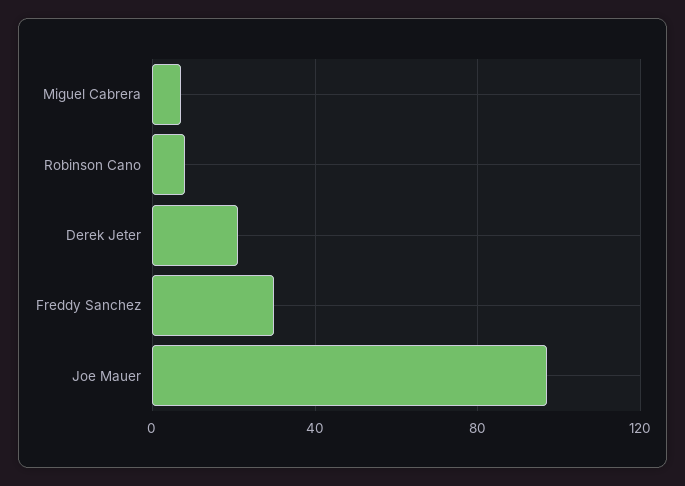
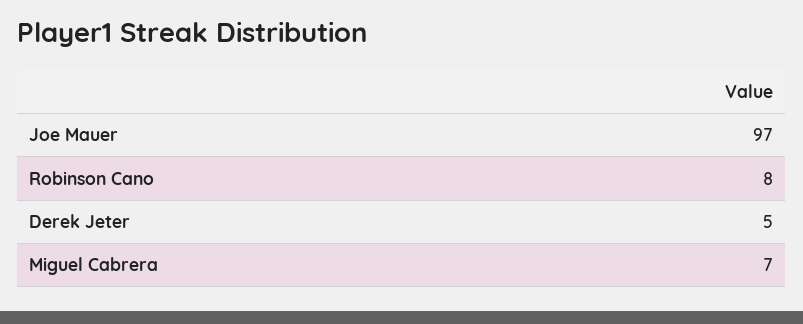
Derek Jeter: 20 -> 5
Freddy Sanchez: 30 -> none

